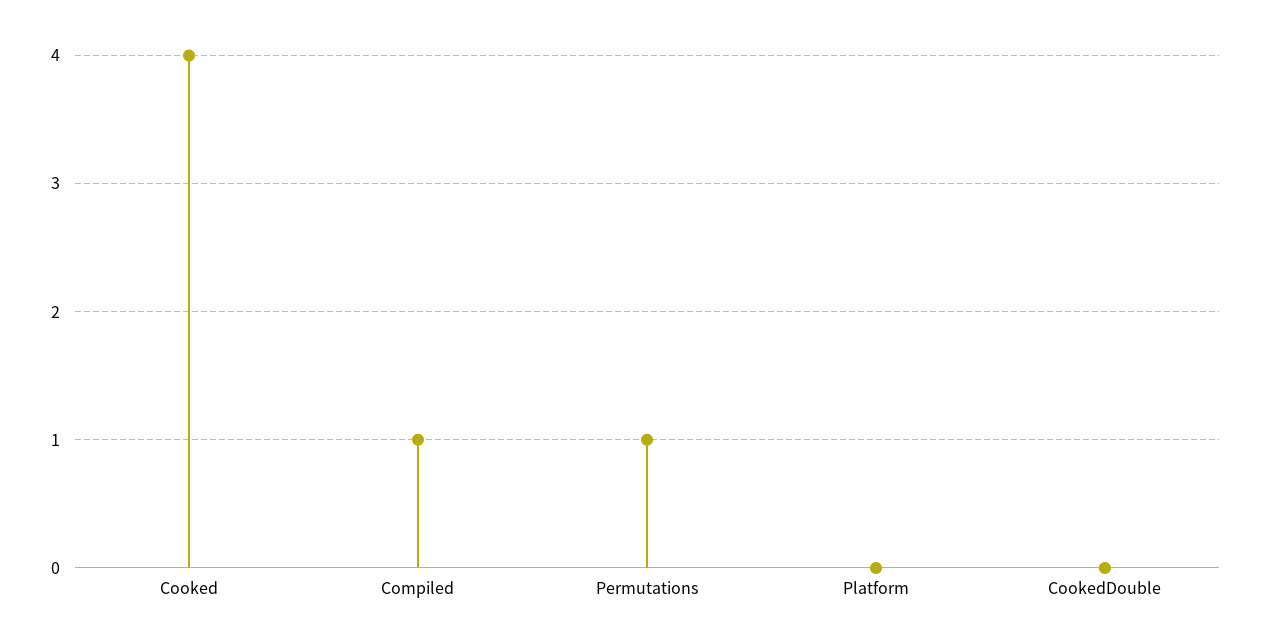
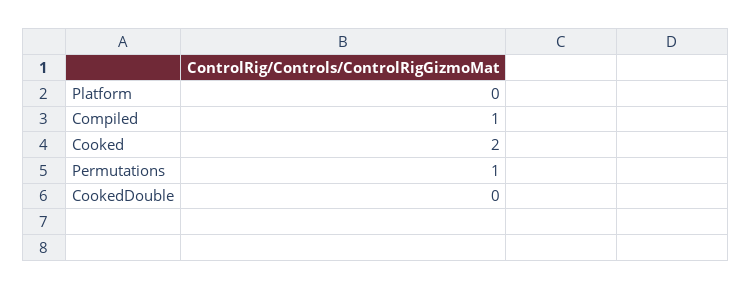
Cooked: 4 -> 2

